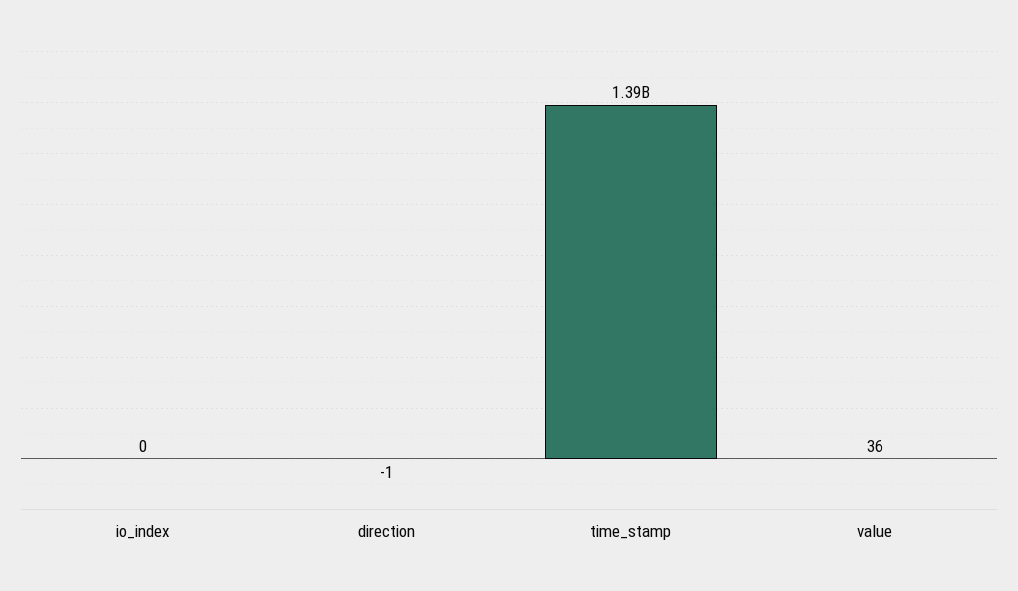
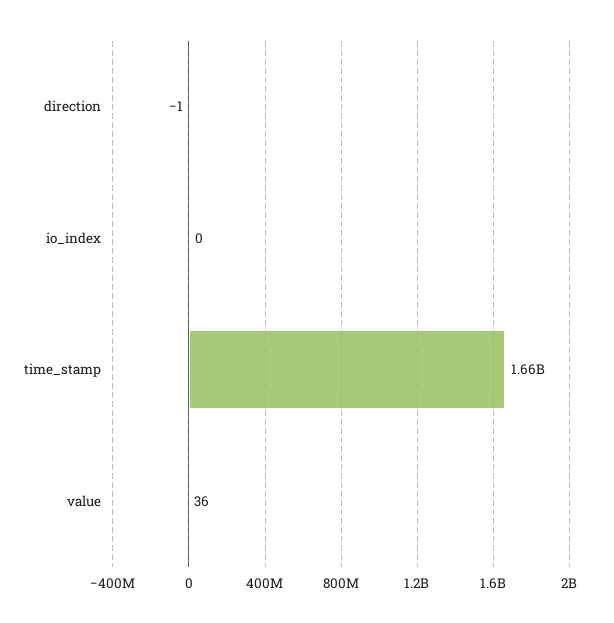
time_stamp: 1390000000 -> 1660000000

